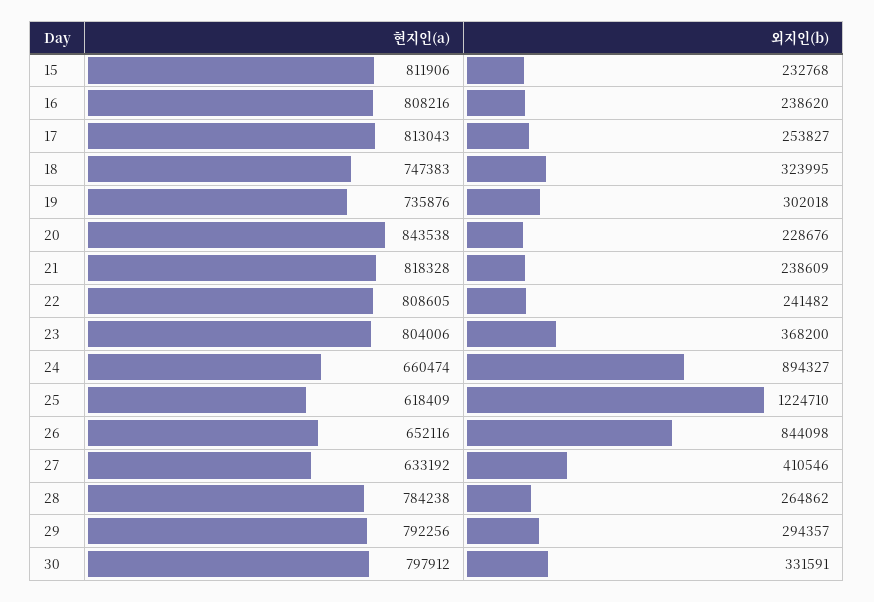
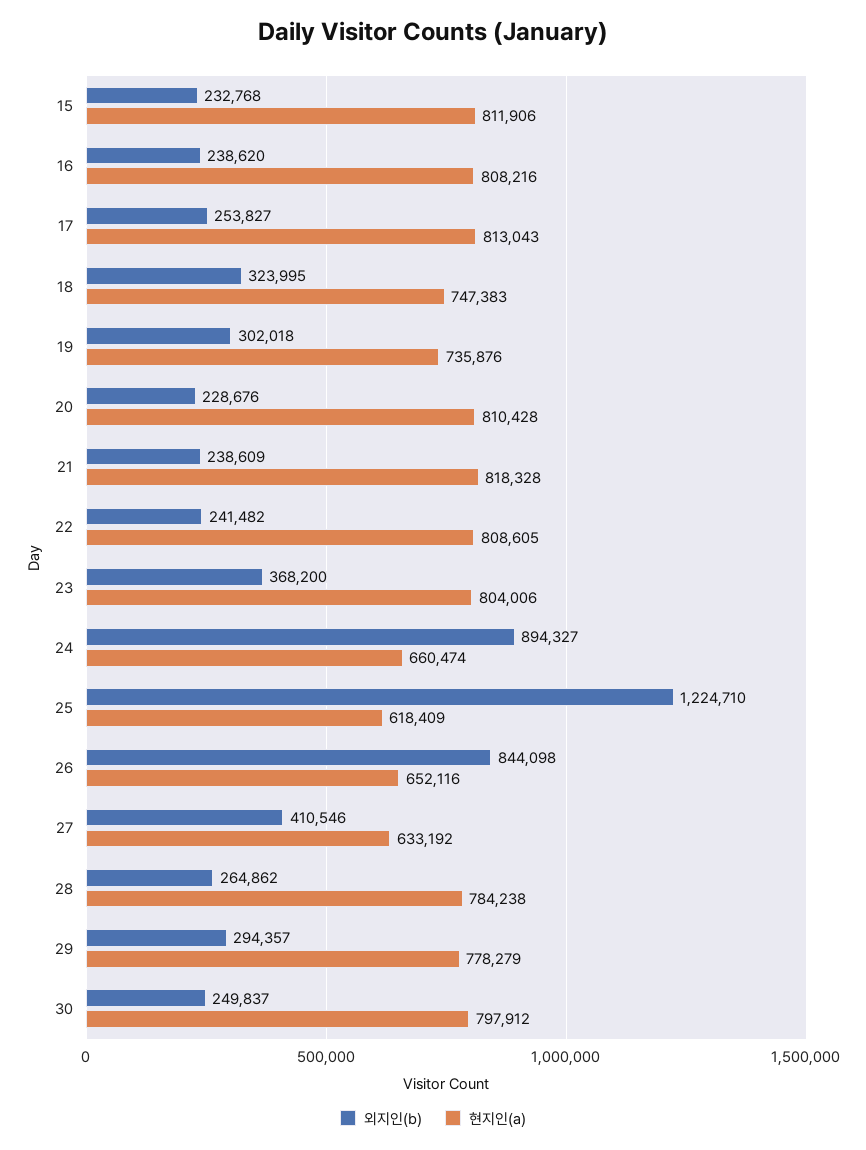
현지인(a), 20: 843538 -> 810428
현지인(a), 29: 792256 -> 778279
외지인(b), 30: 331591 -> 249837

